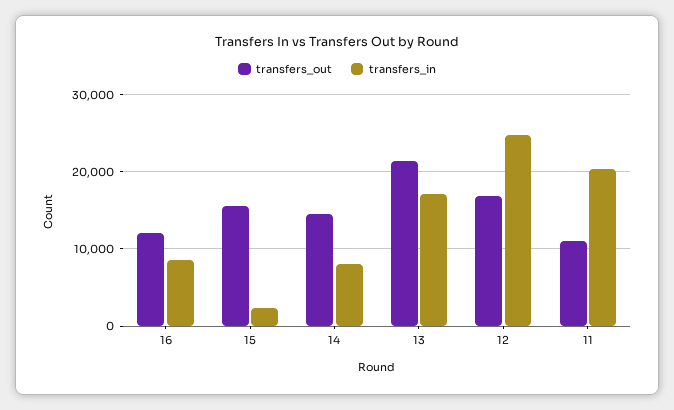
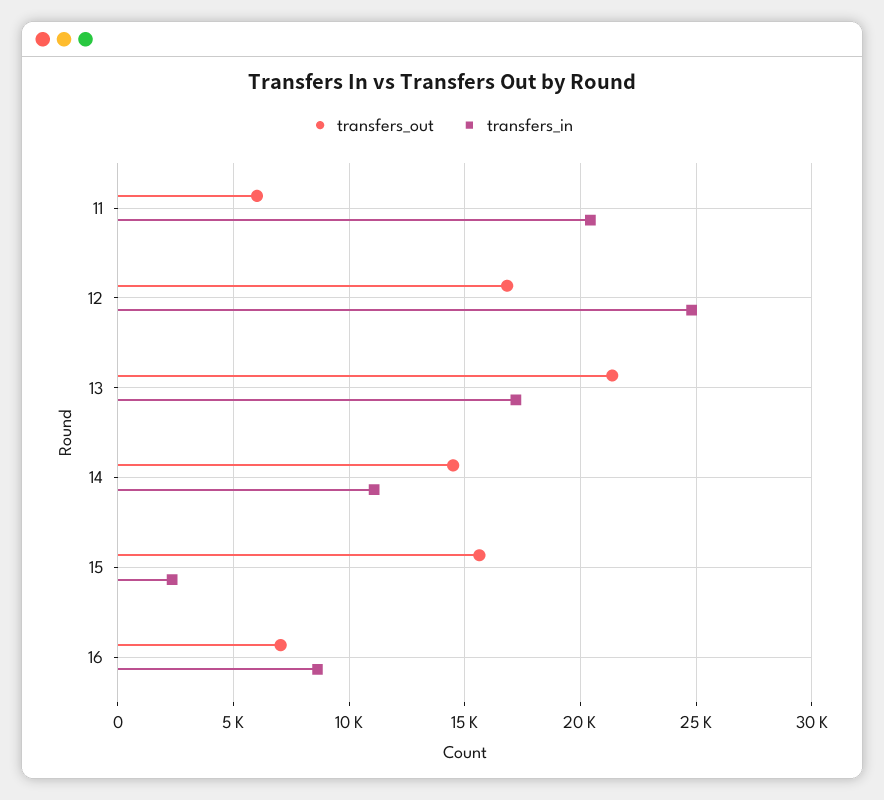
transfers_out, 16: 12000 -> 7000
transfers_in, 14: 8000 -> 11000
transfers_out, 11: 11000 -> 6000

